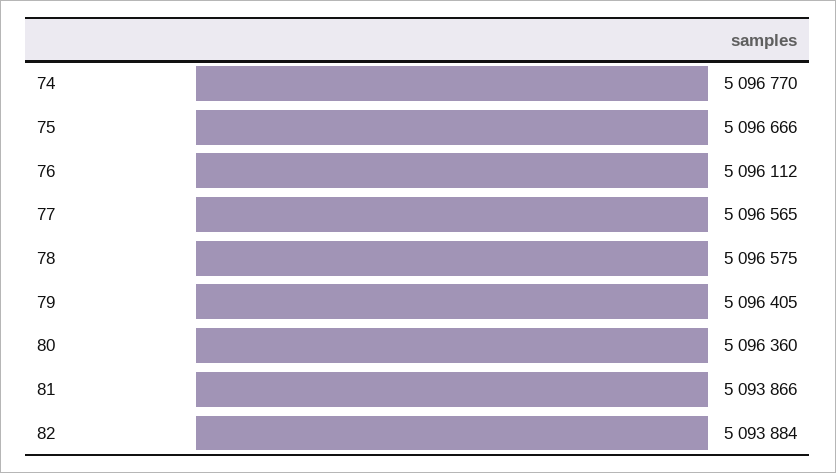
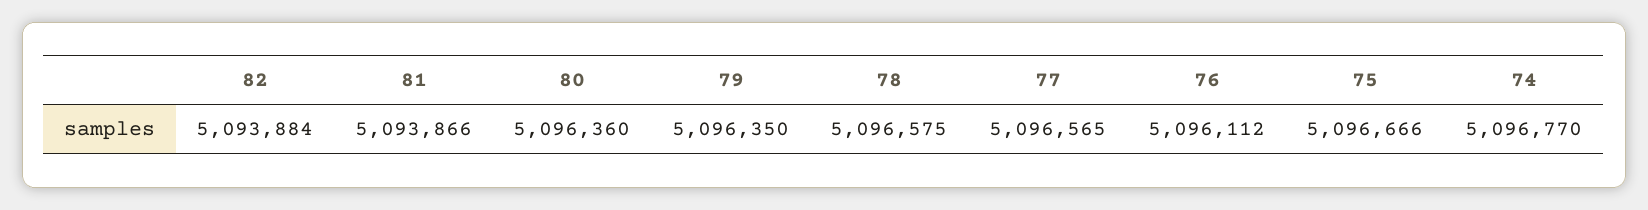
79: 5096405 -> 5096350

